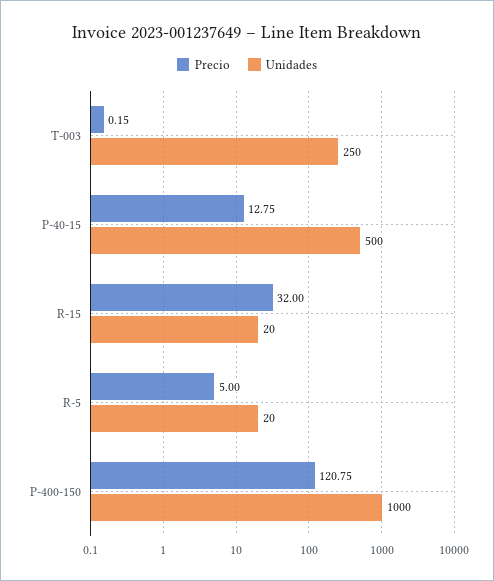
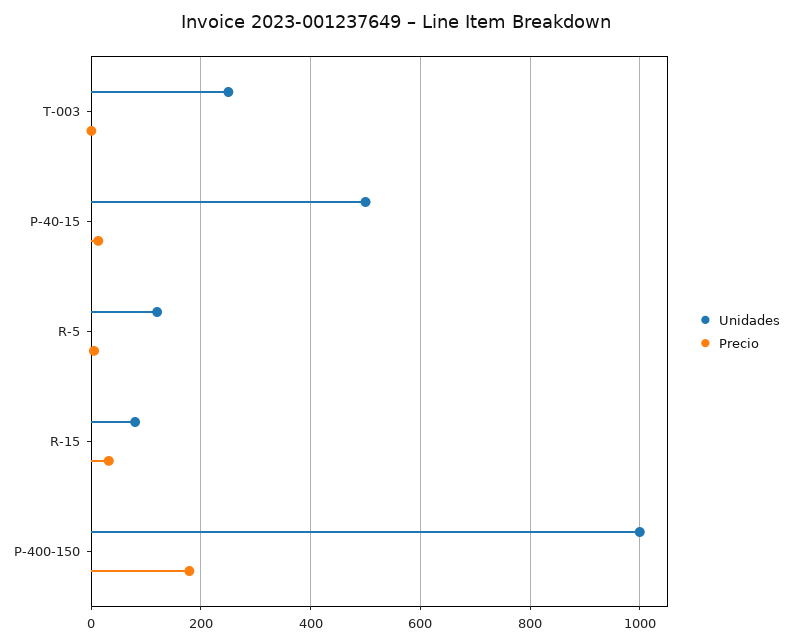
Unidades, R-15: 20 -> 80
Unidades, R-5: 20 -> 120
Precio, P-400-150: 120.75 -> 180

